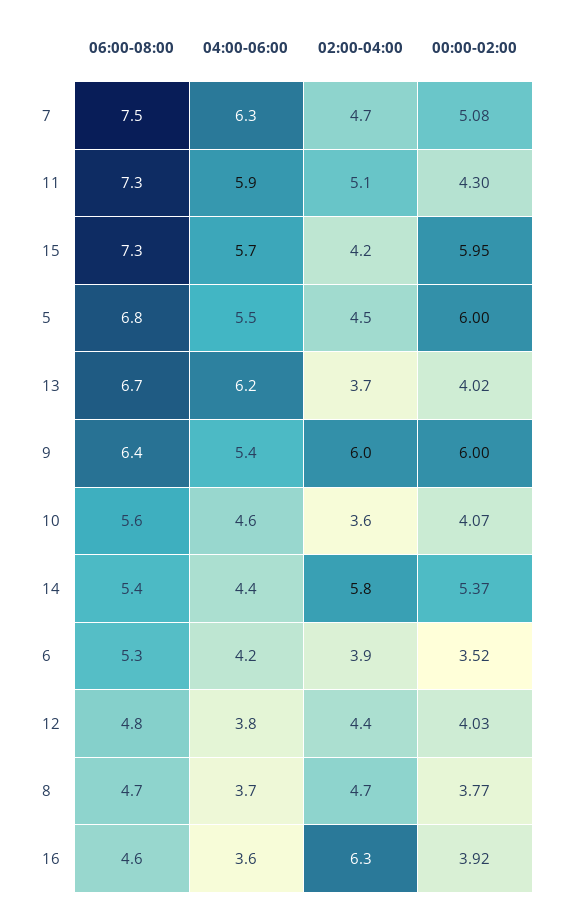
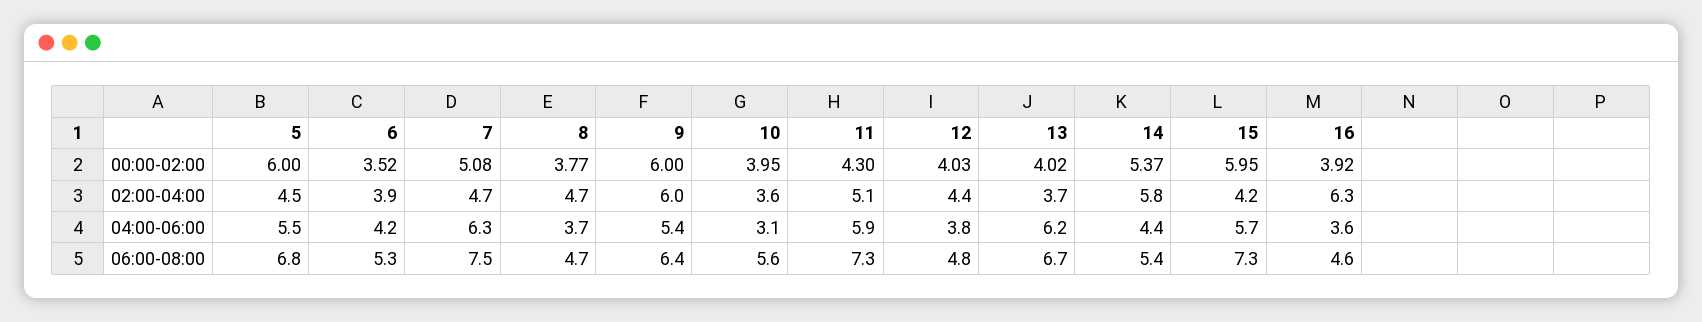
04:00-06:00, 10: 4.6 -> 3.1
00:00-02:00, 10: 4.07 -> 3.95

